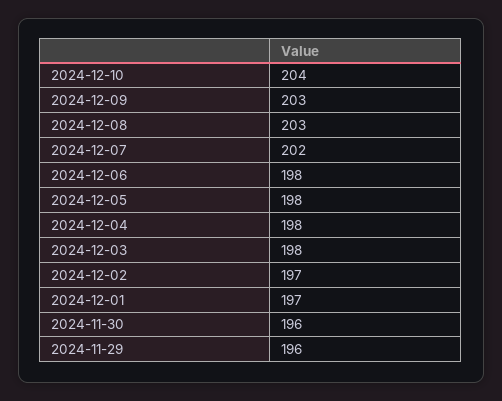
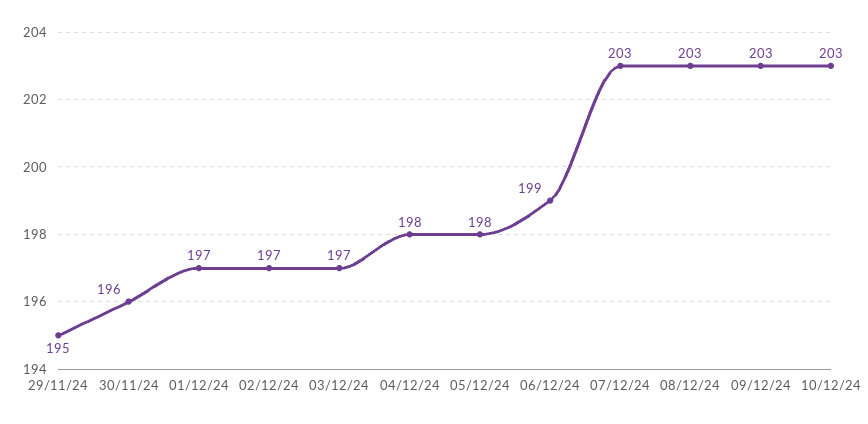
2024-12-10: 204 -> 203
2024-12-07: 202 -> 203
2024-12-06: 198 -> 199
2024-12-03: 198 -> 197
2024-11-29: 196 -> 195

